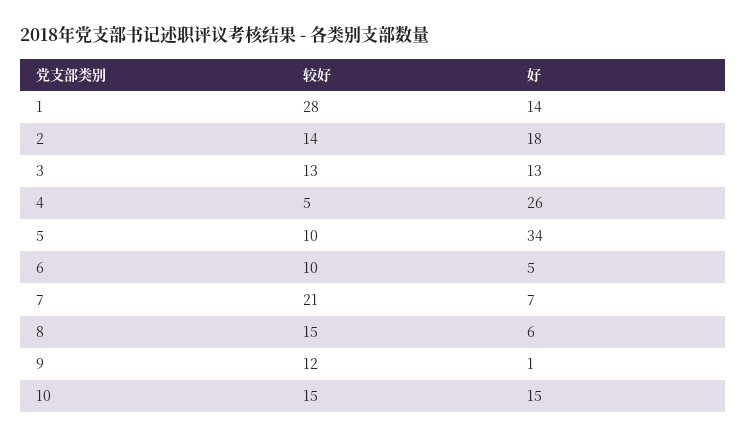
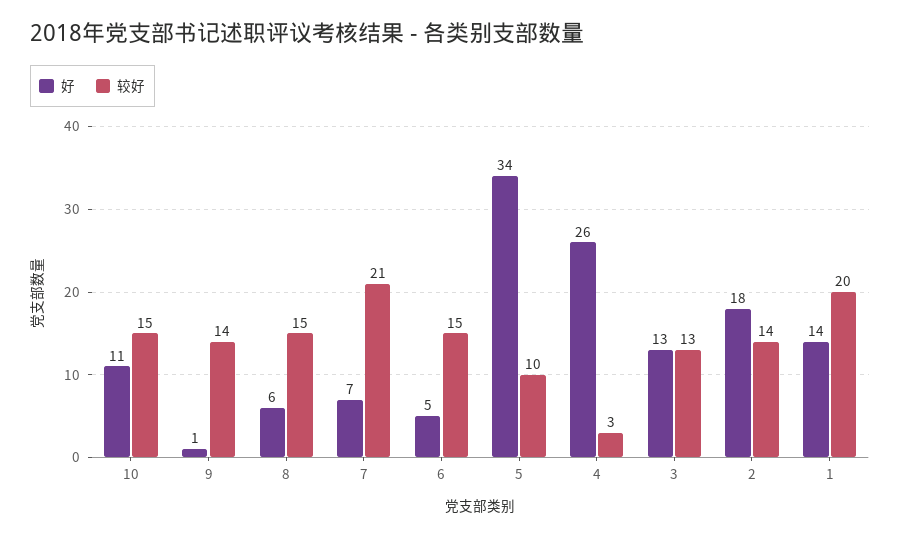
较好, 1: 28 -> 20
较好, 4: 5 -> 3
较好, 6: 10 -> 15
较好, 9: 12 -> 14
好, 10: 15 -> 11

